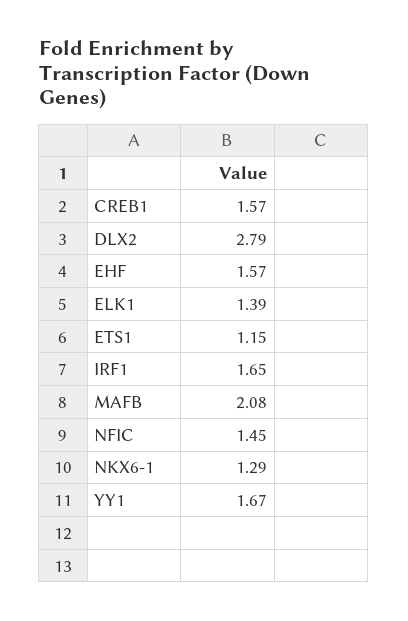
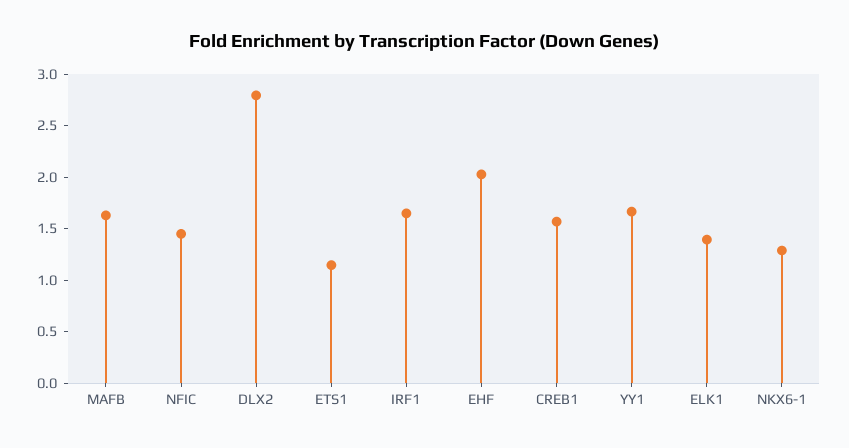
EHF: 1.57 -> 2
MAFB: 2.08 -> 1.6

